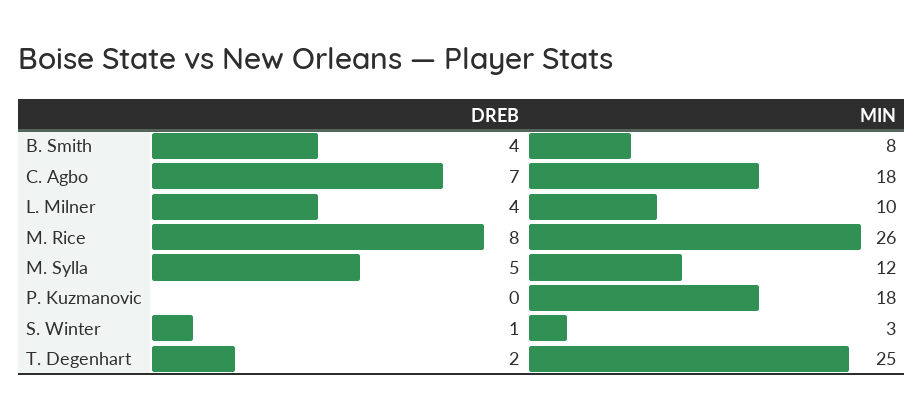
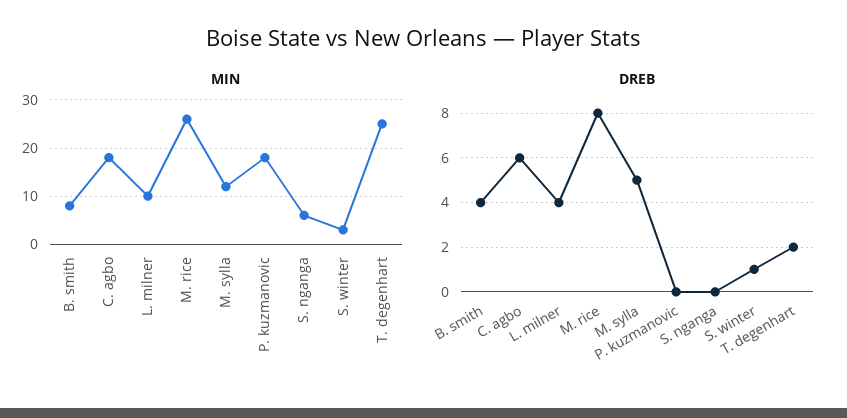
DREB, C. Agbo: 7 -> 6
MIN, S. nganga: none -> 5
DREB, S. nganga: none -> 0

